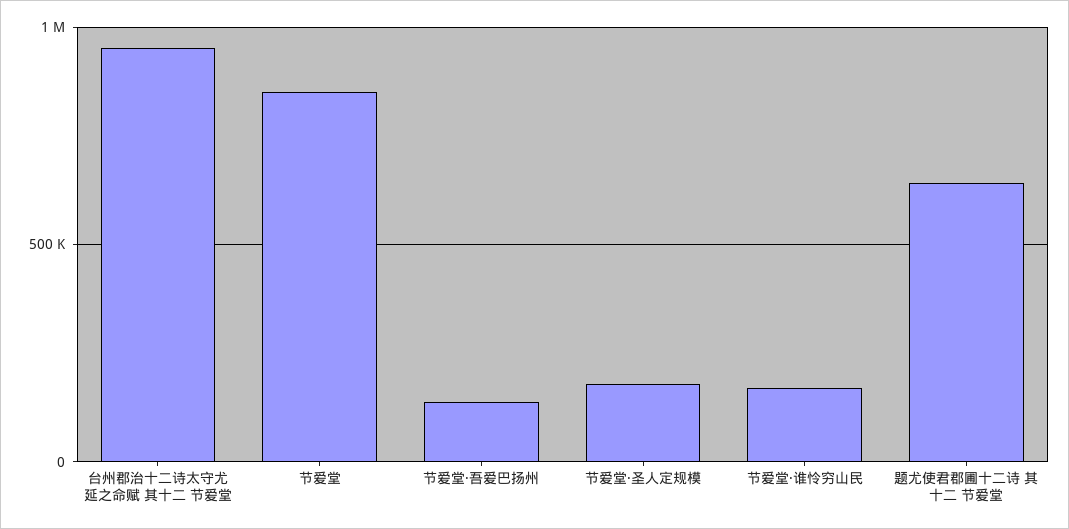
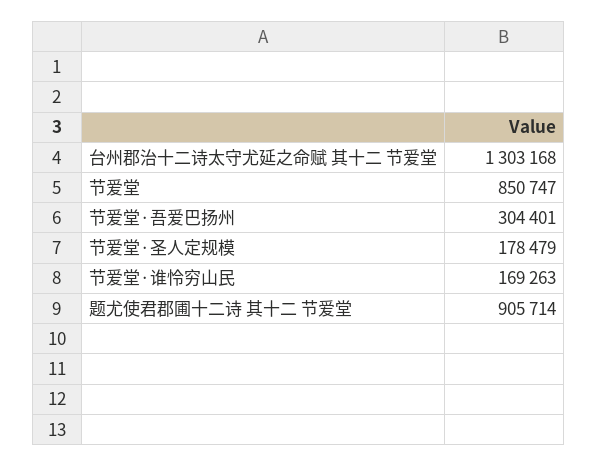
台州郡治十二诗太守尤延之命赋 其十二 节爱堂: 950000 -> 1303168
节爱堂·吾爱巴扬州: 150000 -> 304401
题尤使君郡圃十二诗 其十二 节爱堂: 650000 -> 905714

